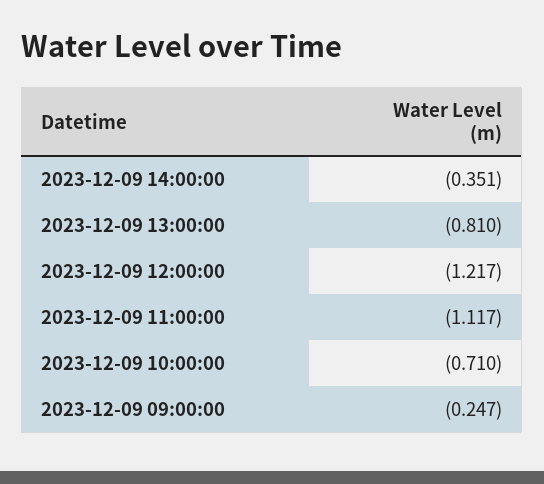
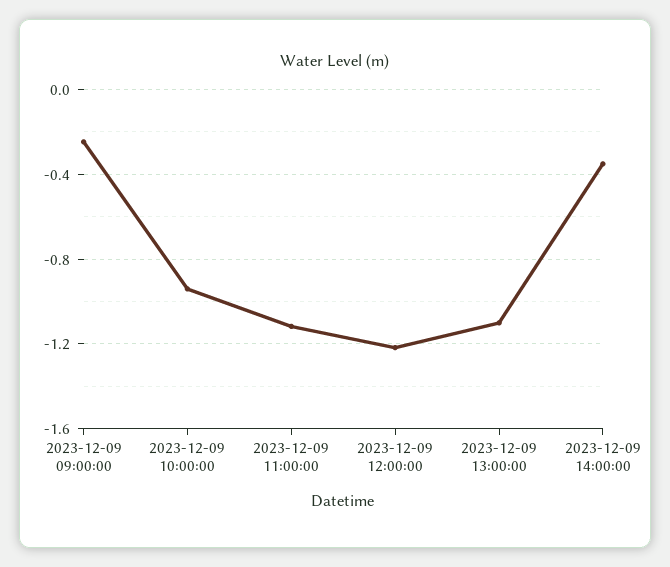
2023-12-09 13:00:00: -0.81 -> -1.1
2023-12-09 10:00:00: -0.71 -> -0.95

